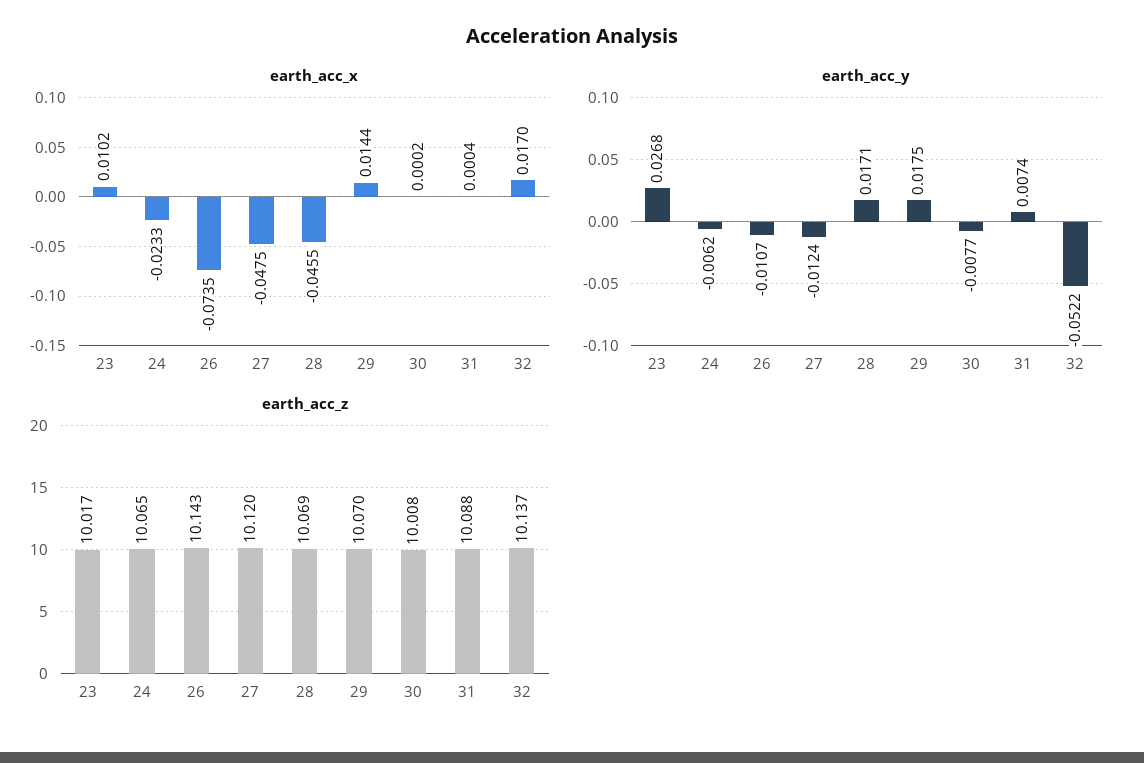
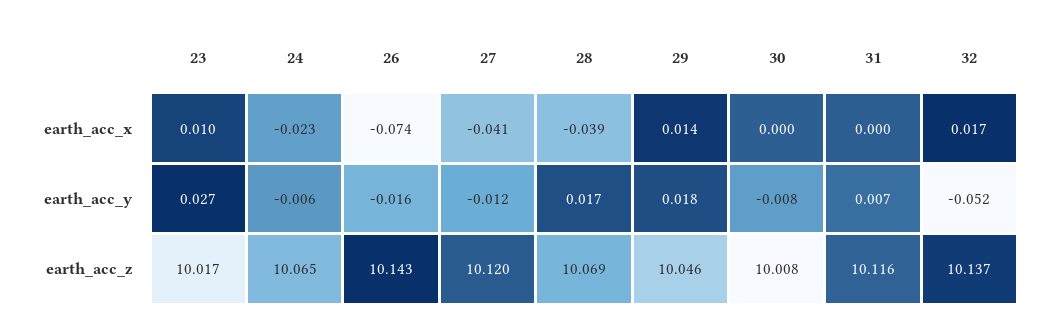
earth_acc_x, 27: -0.0475 -> -0.041
earth_acc_x, 28: -0.0455 -> -0.039
earth_acc_y, 26: -0.0107 -> -0.016
earth_acc_z, 29: 10.07 -> 10.046
earth_acc_z, 31: 10.088 -> 10.116

